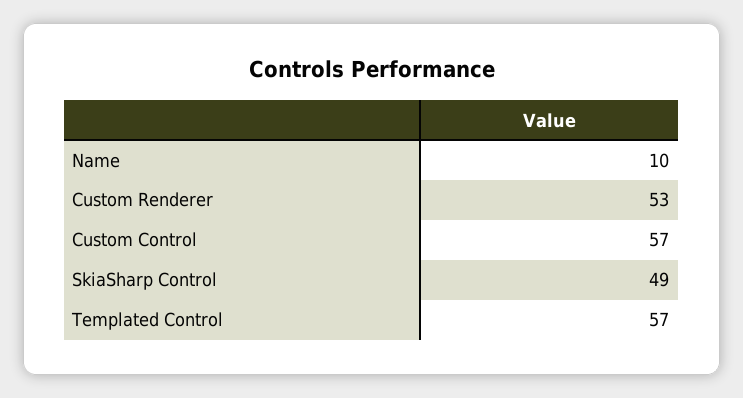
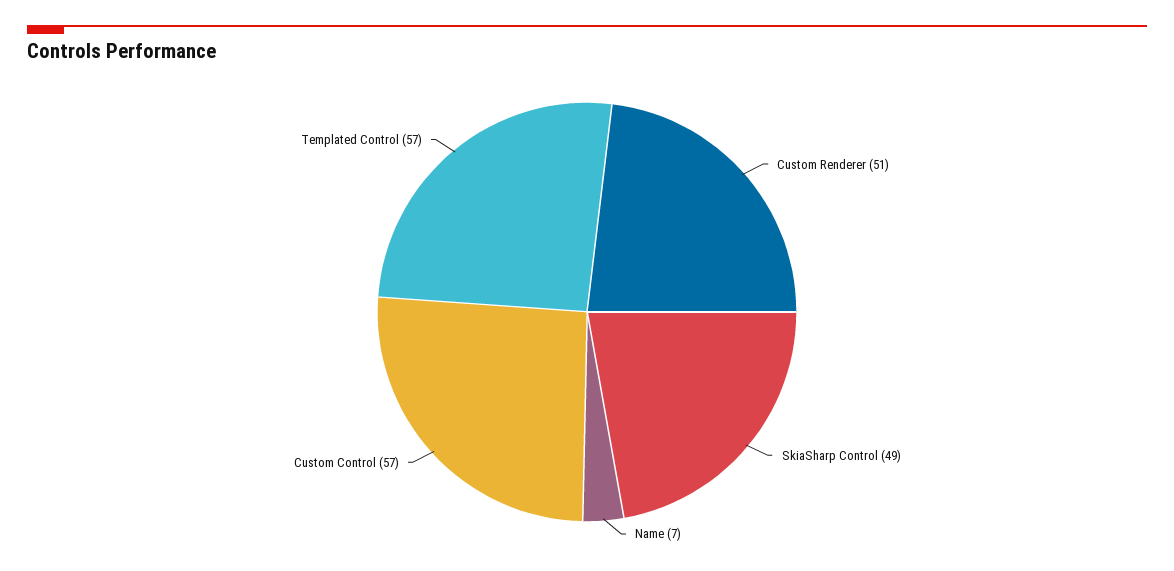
Name: 10 -> 7
Custom Renderer: 53 -> 51

